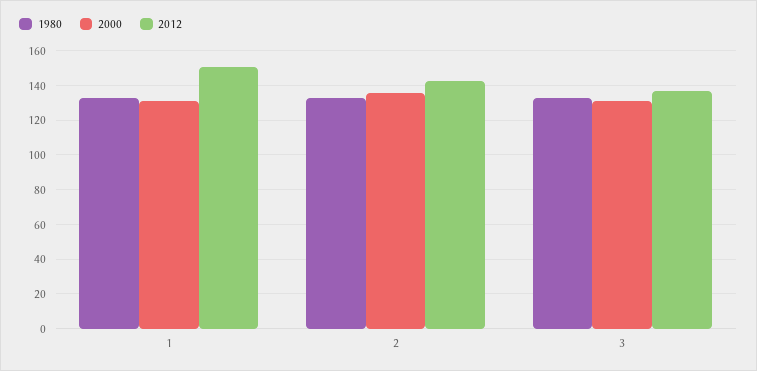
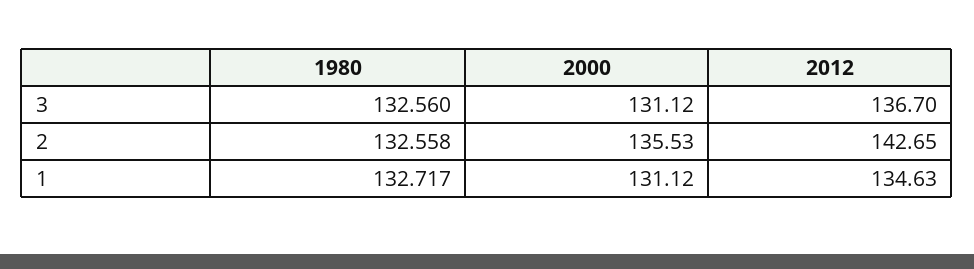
2012, 1: 150 -> 134.63

